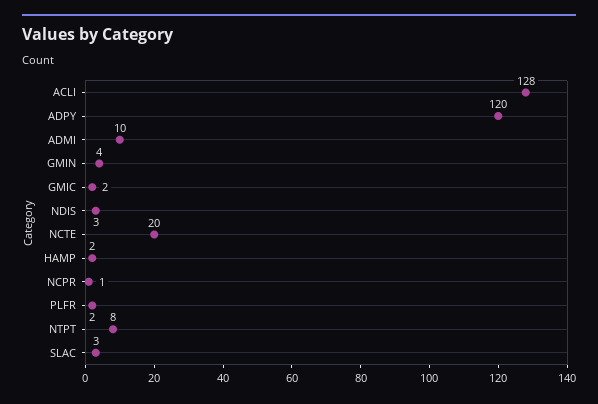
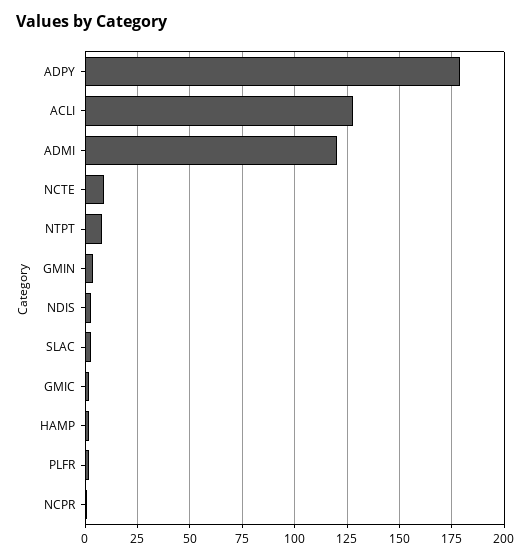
ADPY: 120 -> 180
ADMI: 10 -> 120
NCTE: 20 -> 10

